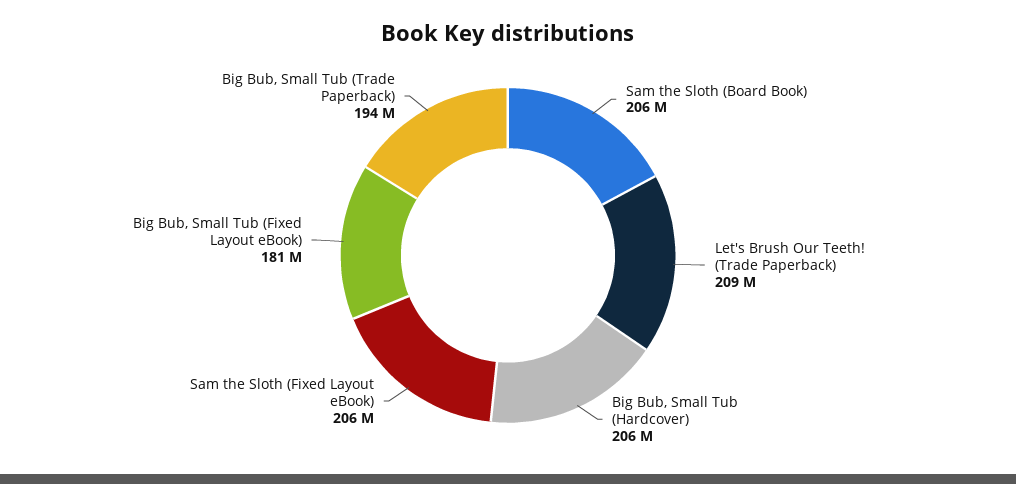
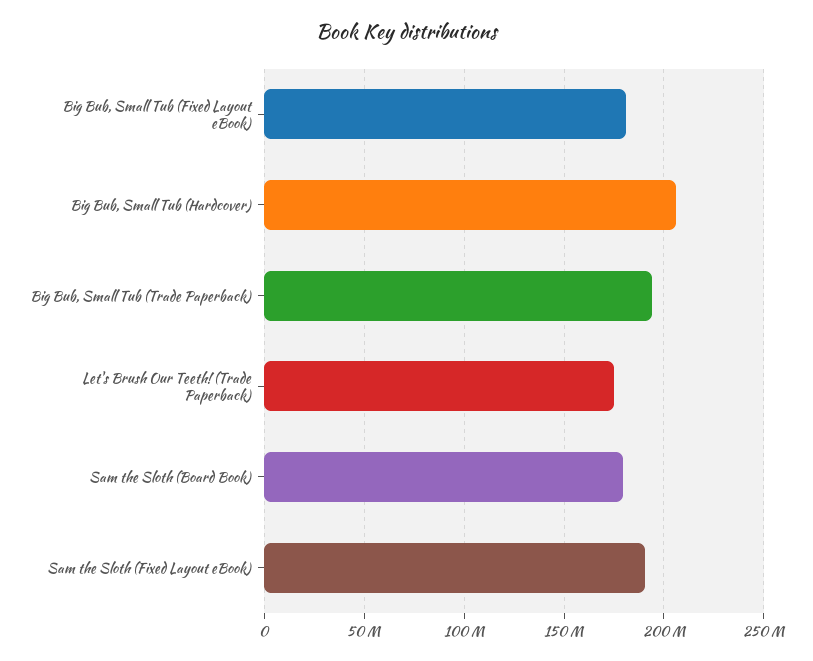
Sam the Sloth (Board Book): 206000000 -> 180000000
Let's Brush Our Teeth! (Trade Paperback): 209000000 -> 175000000
Sam the Sloth (Fixed Layout eBook): 206000000 -> 190000000

